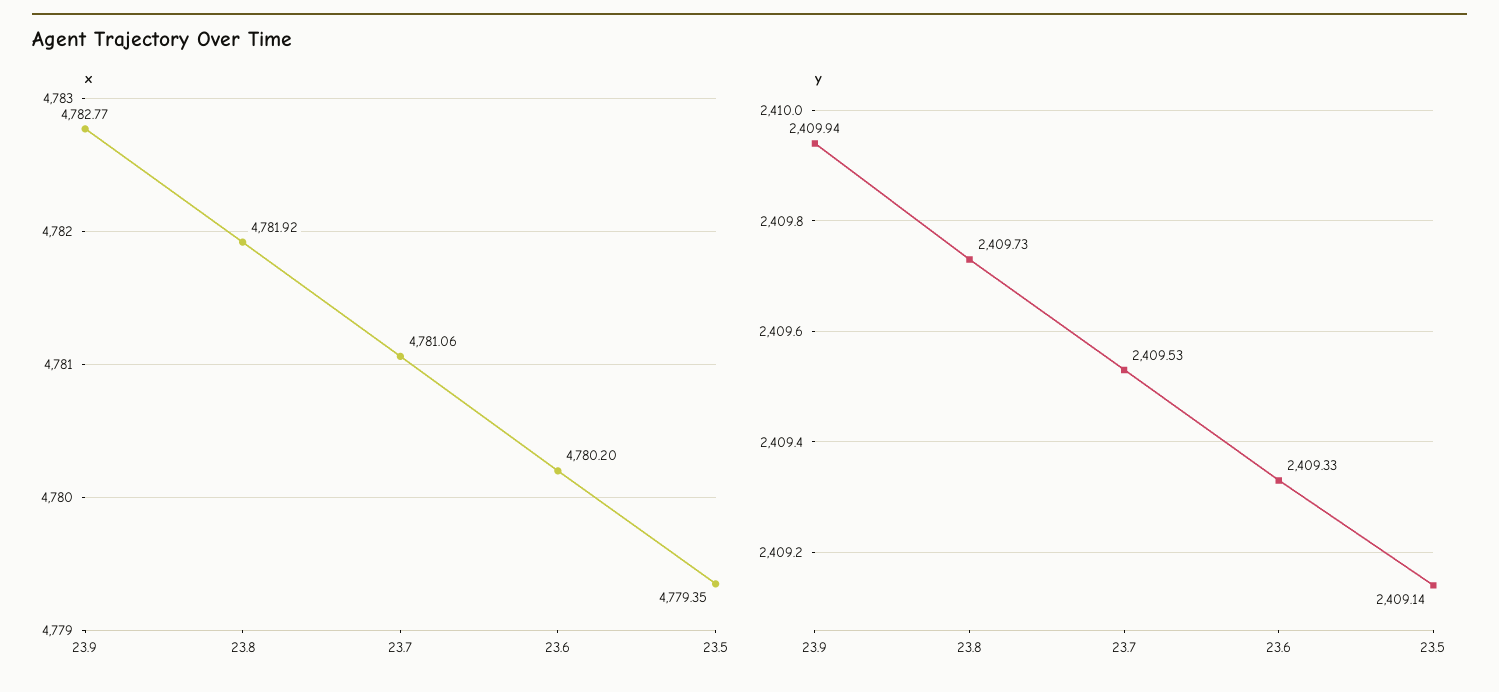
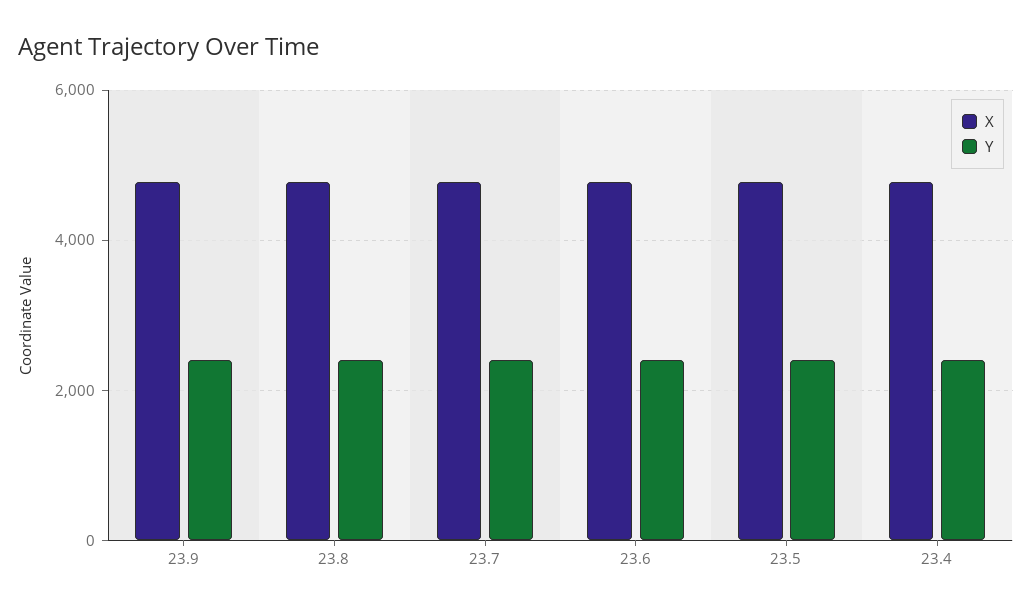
x, 23.4: none -> 4800
y, 23.4: none -> 2400

